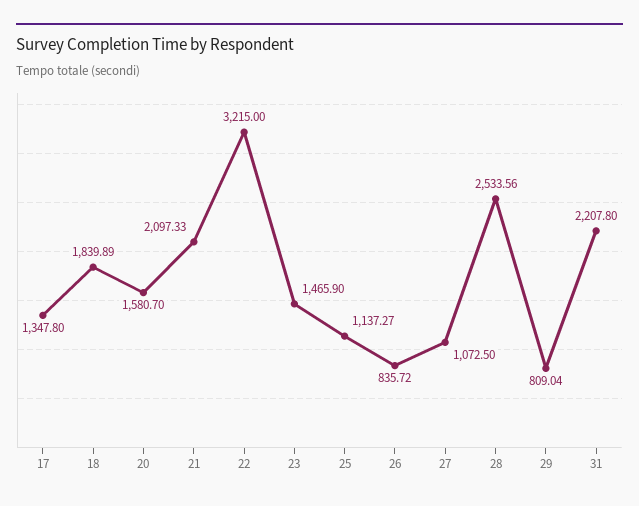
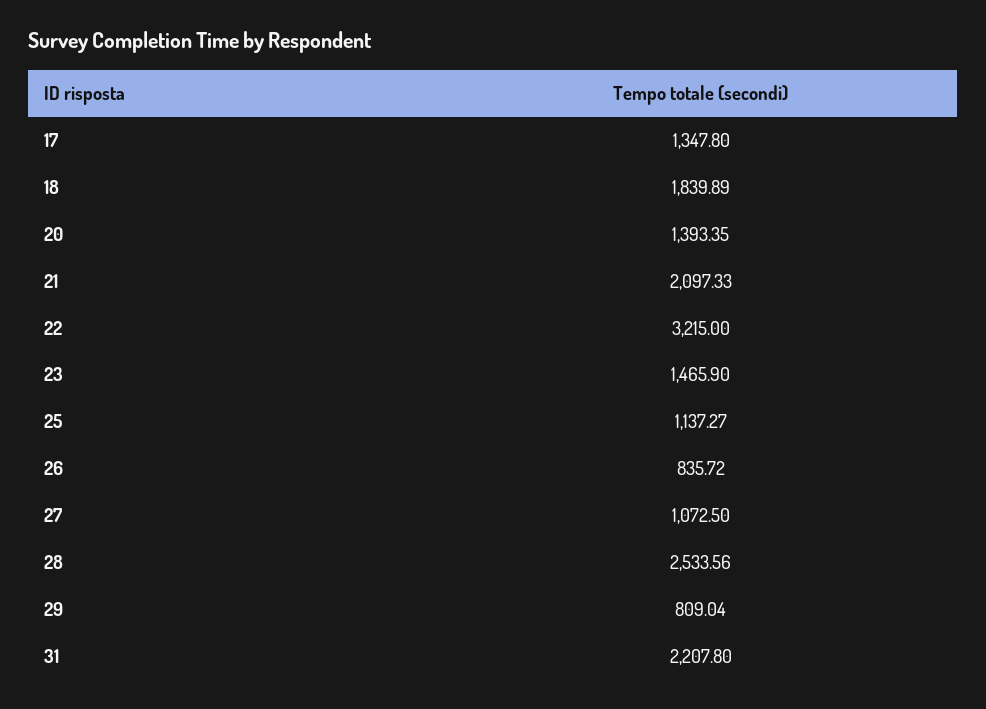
20: 1580.7 -> 1393.35

